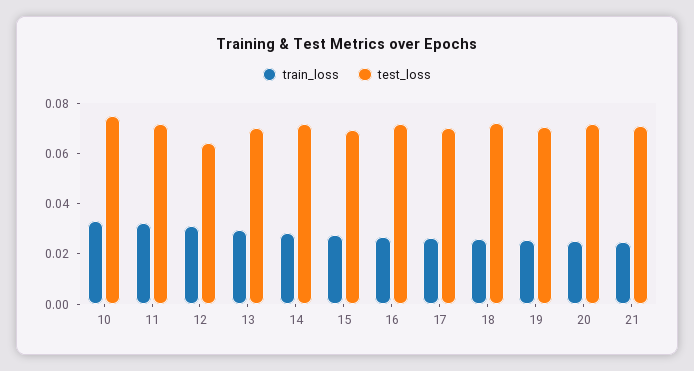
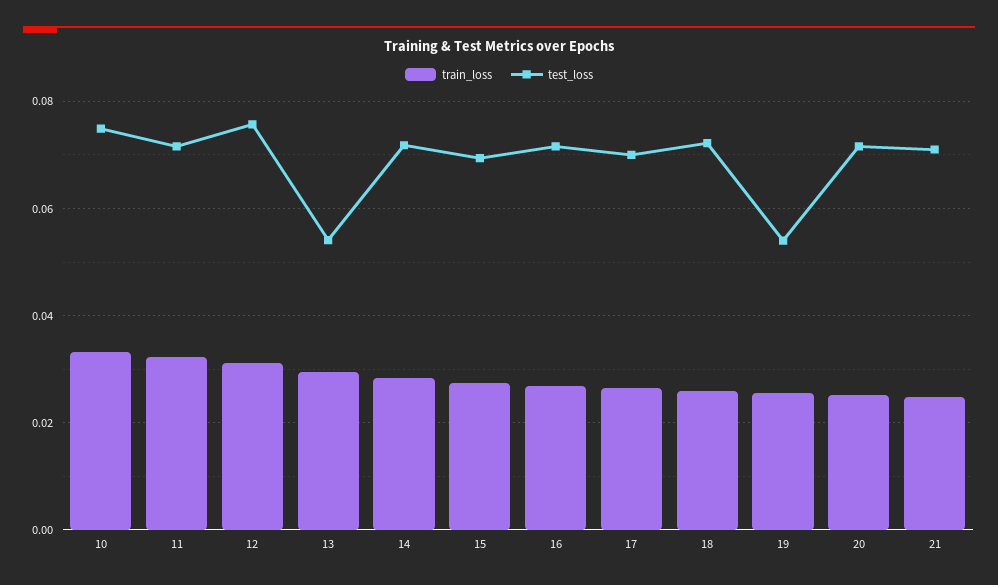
test_loss, 12: 0.065 -> 0.076
test_loss, 13: 0.07 -> 0.054
test_loss, 19: 0.07 -> 0.054

